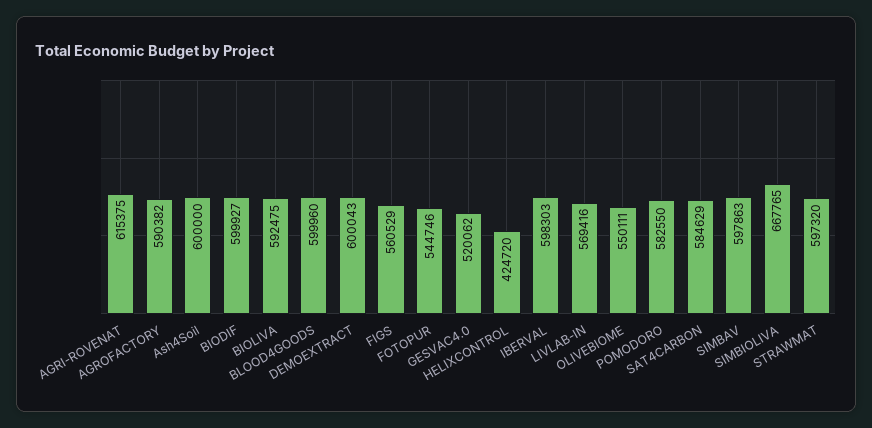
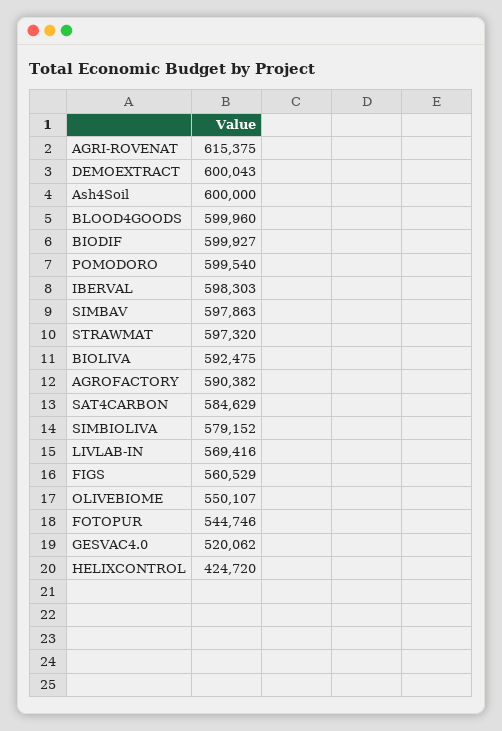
OLIVEBIOME: 550111 -> 550107
POMODORO: 582550 -> 599540
SIMBIOLIVA: 667765 -> 579152

